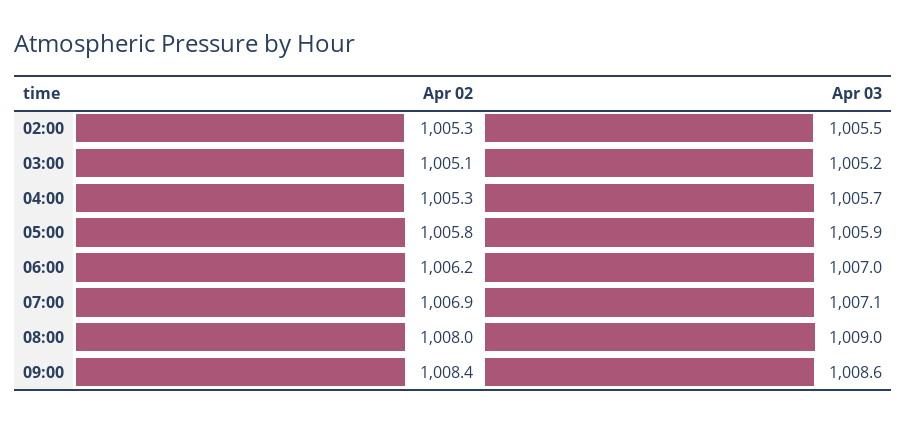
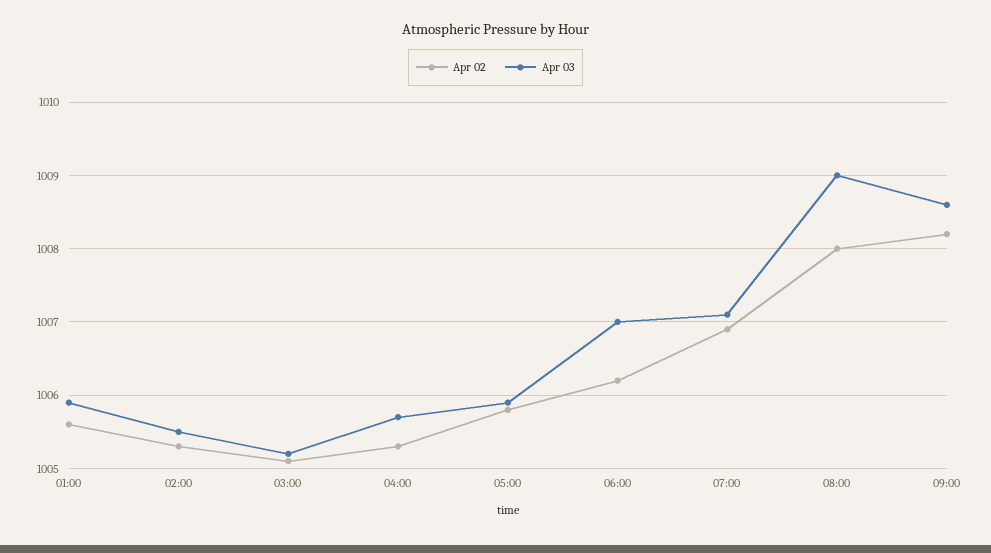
Apr 02, 09:00: 1008.4 -> 1008.2
Apr 02, 01:00: none -> 1005.6
Apr 03, 01:00: none -> 1005.9

